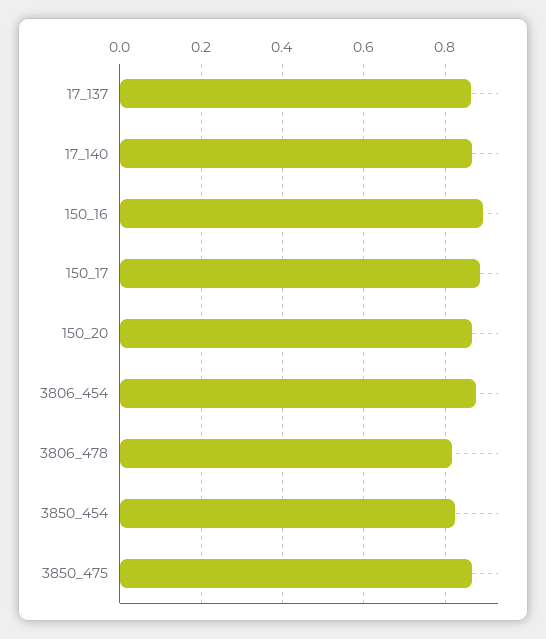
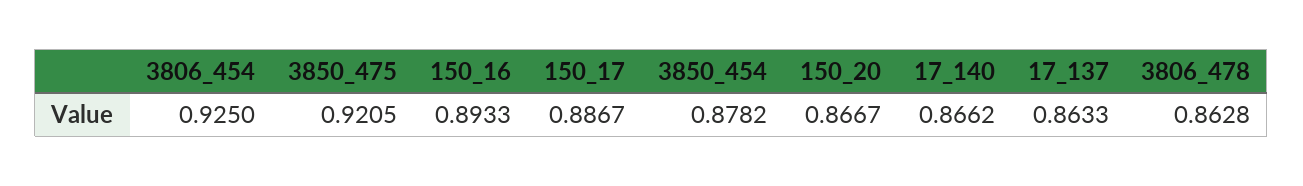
3806_454: 0.88 -> 0.925
3806_478: 0.82 -> 0.8628
3850_454: 0.82 -> 0.8782
3850_475: 0.86 -> 0.9205

